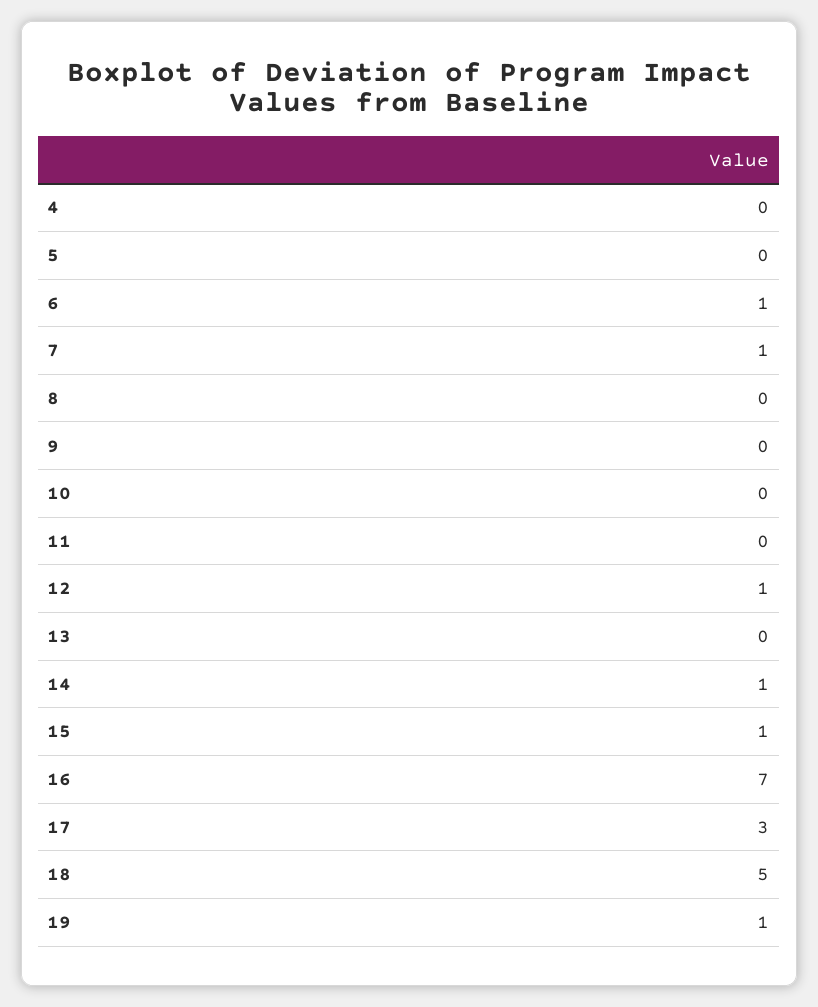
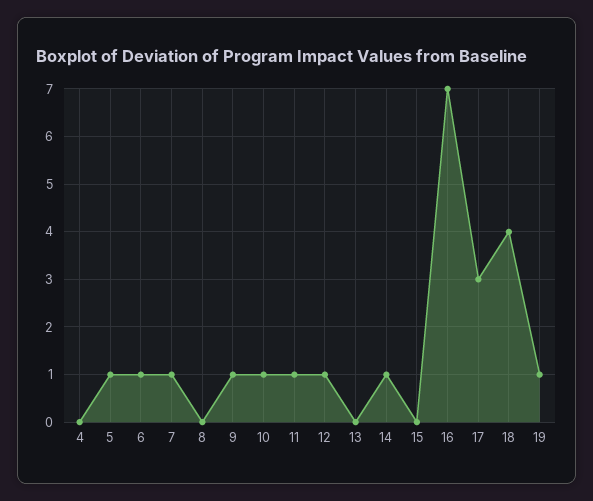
5: 0 -> 1
9: 0 -> 1
10: 0 -> 1
11: 0 -> 1
15: 1 -> 0
18: 5 -> 4

